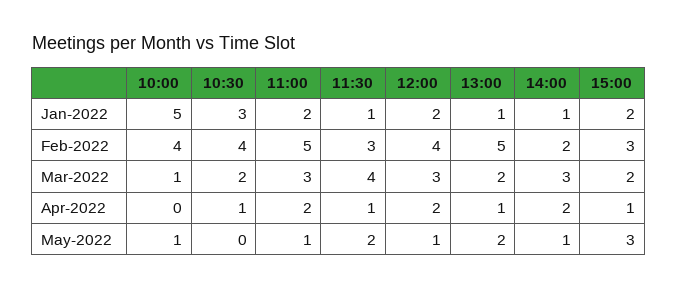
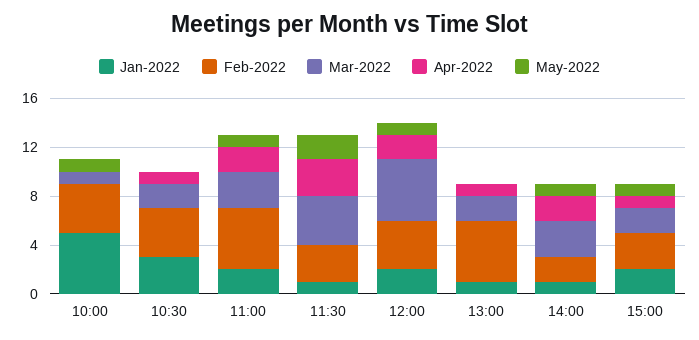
Mar-2022, 12:00: 3 -> 5
Apr-2022, 11:30: 1 -> 3
May-2022, 13:00: 2 -> 0
May-2022, 15:00: 3 -> 1

